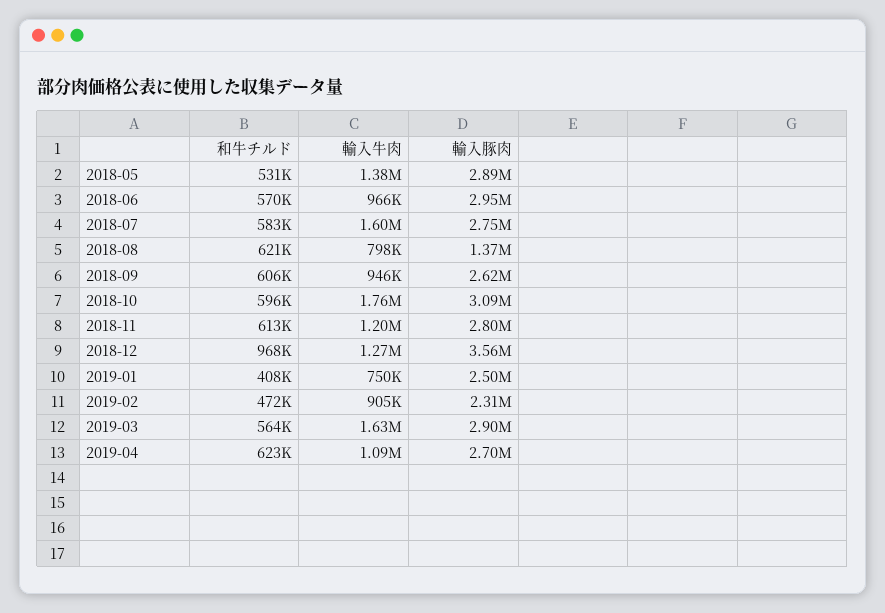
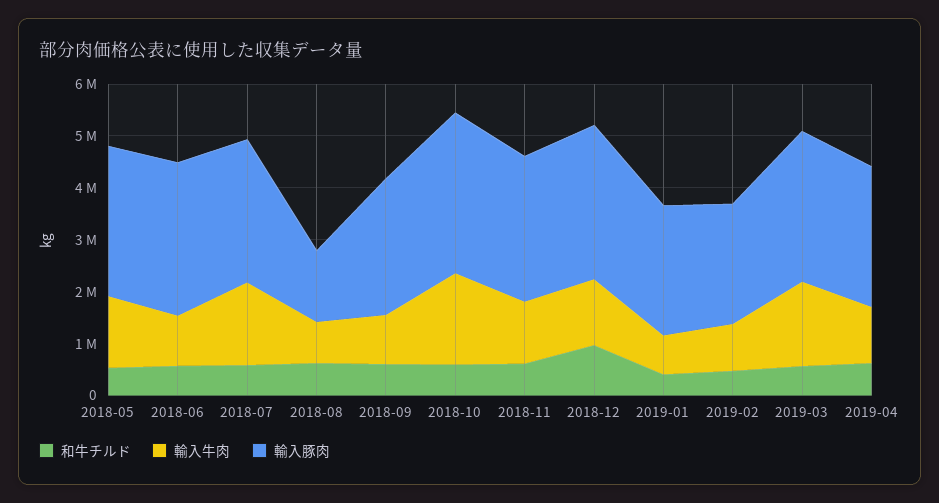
輸入豚肉, 2018-12: 3560000 -> 3000000

